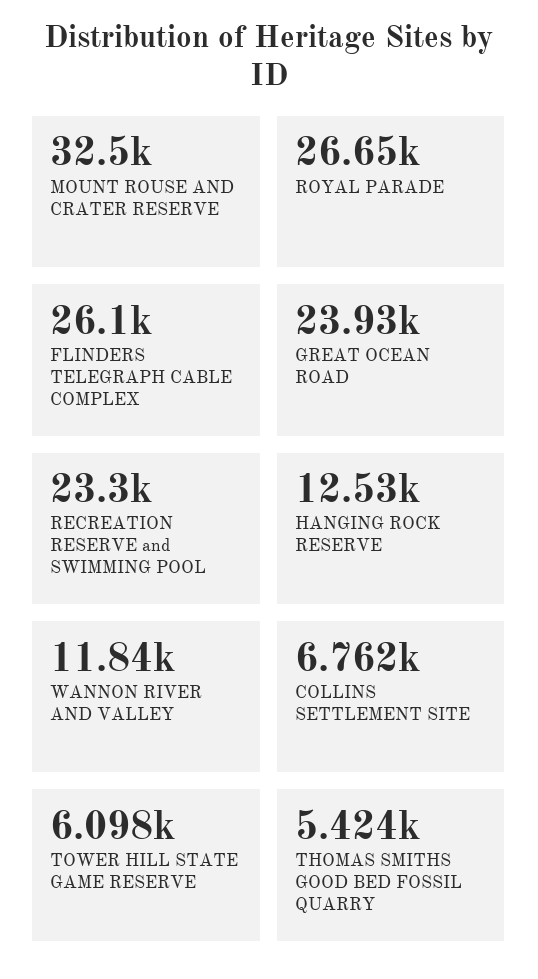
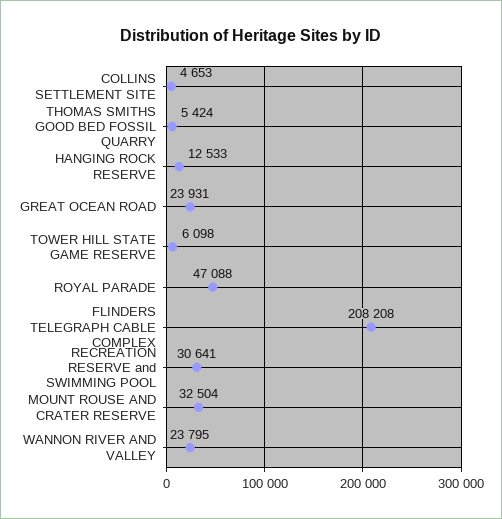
ROYAL PARADE: 26650 -> 47088
FLINDERS TELEGRAPH CABLE COMPLEX: 26100 -> 208208
RECREATION RESERVE and SWIMMING POOL: 23300 -> 30641
WANNON RIVER AND VALLEY: 11840 -> 23795
COLLINS SETTLEMENT SITE: 6762 -> 4653

